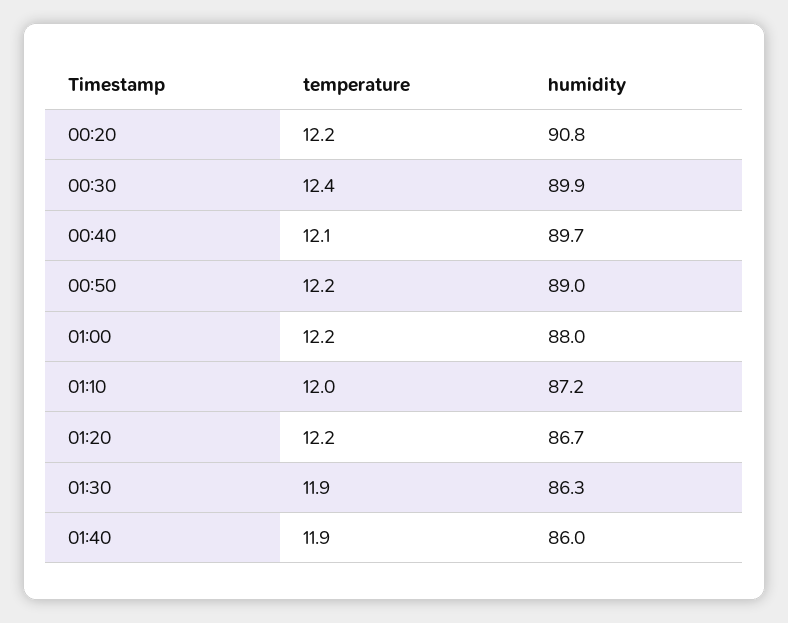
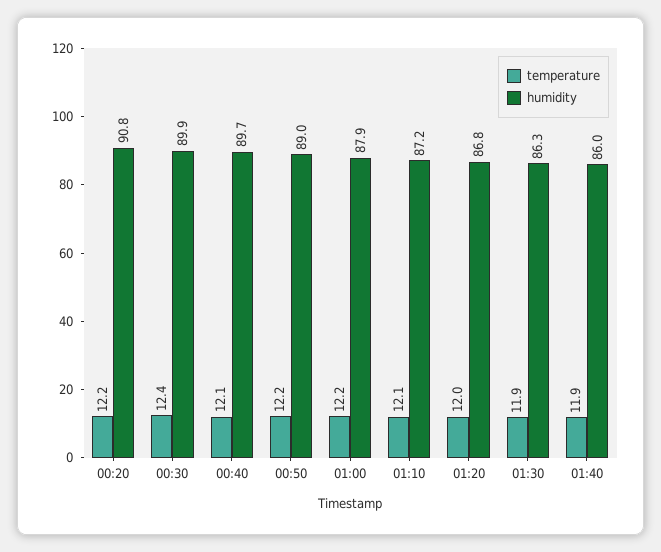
humidity, 01:00: 88 -> 87.9
temperature, 01:10: 12 -> 12.1
temperature, 01:20: 12.2 -> 12
humidity, 01:20: 86.7 -> 86.8

